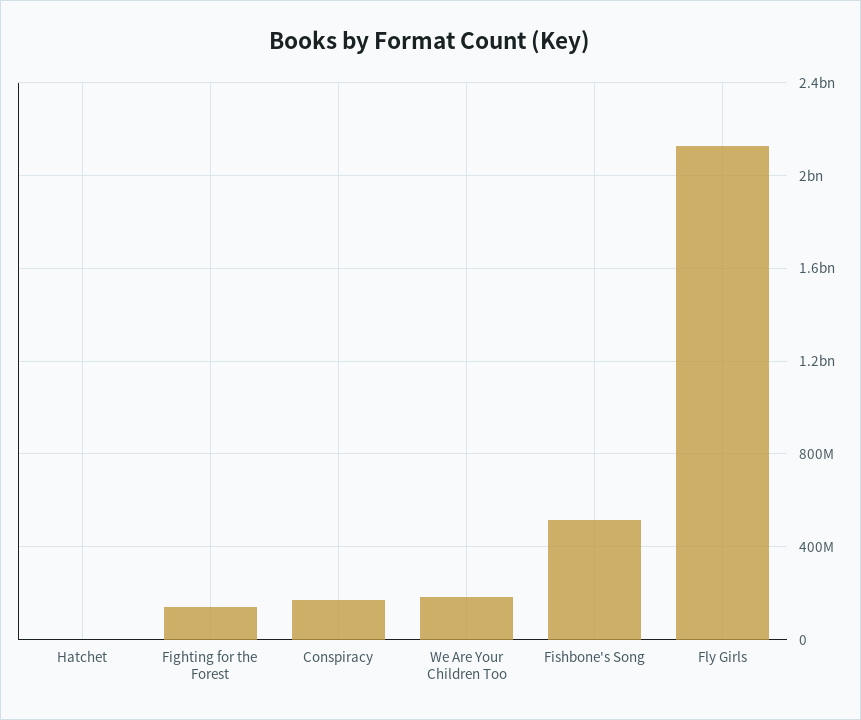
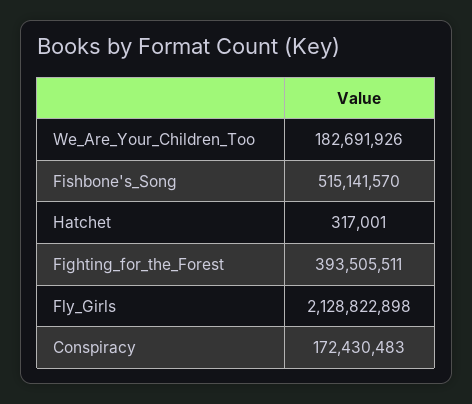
Fighting for the Forest: 150000000 -> 393505511

